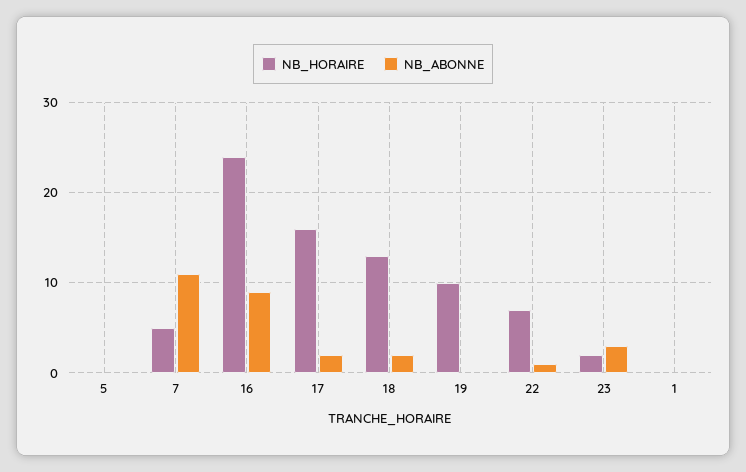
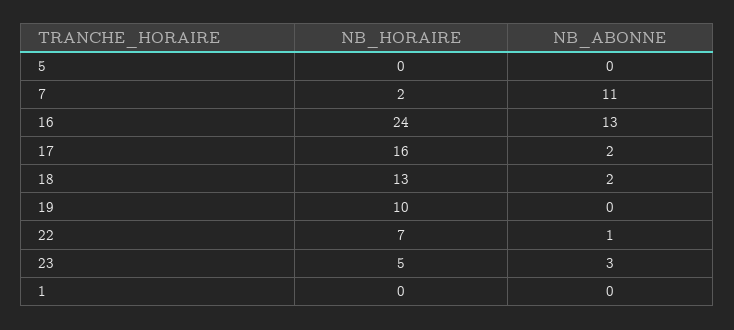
NB_HORAIRE, 7: 5 -> 2
NB_ABONNE, 16: 9 -> 13
NB_HORAIRE, 23: 2 -> 5

